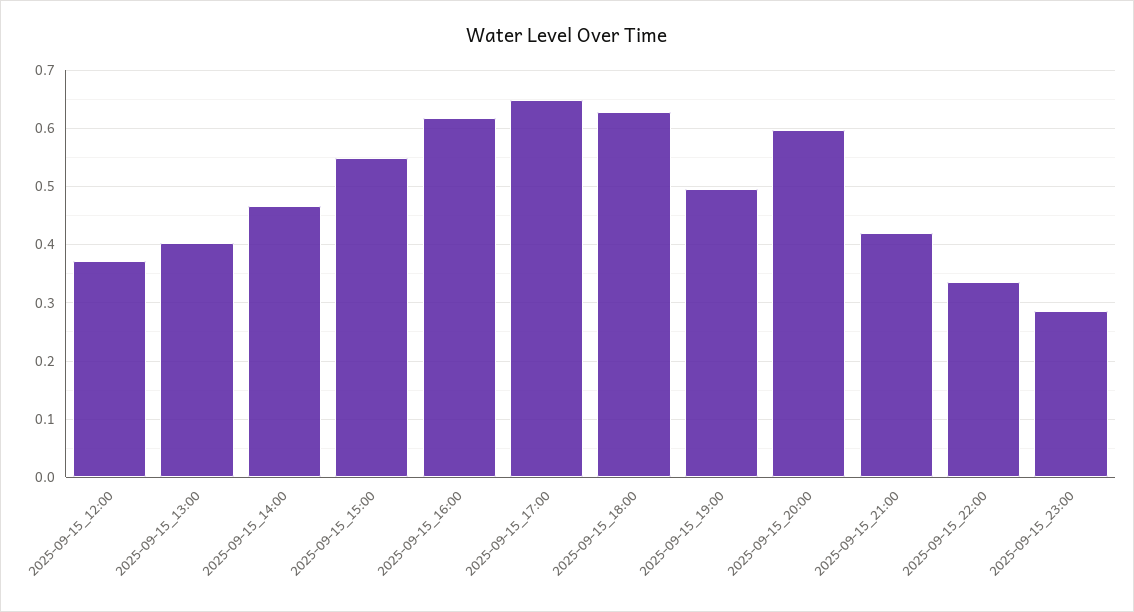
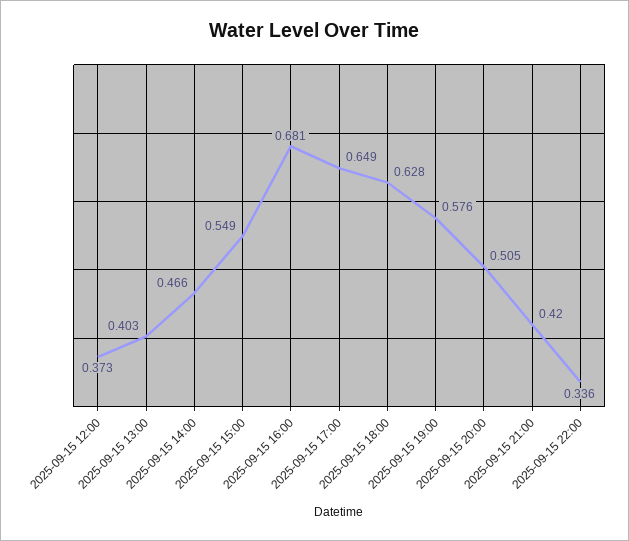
2025-09-15_16:00: 0.62 -> 0.681
2025-09-15_19:00: 0.5 -> 0.576
2025-09-15_20:00: 0.6 -> 0.505
2025-09-15_23:00: 0.28 -> none

